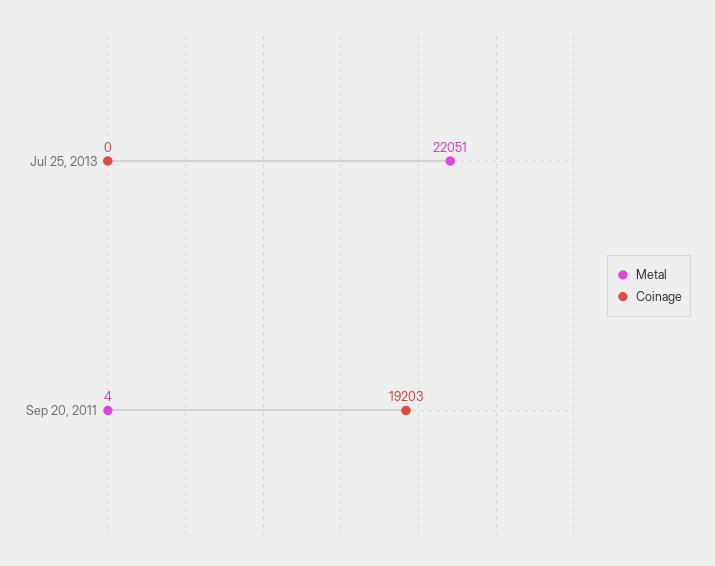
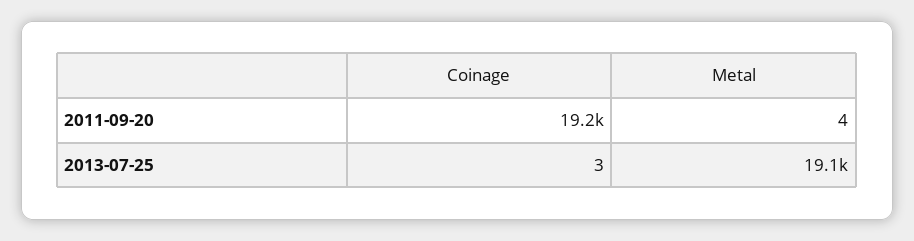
Metal, Jul 25, 2013: 22051 -> 19100
Coinage, Jul 25, 2013: 0 -> 3

